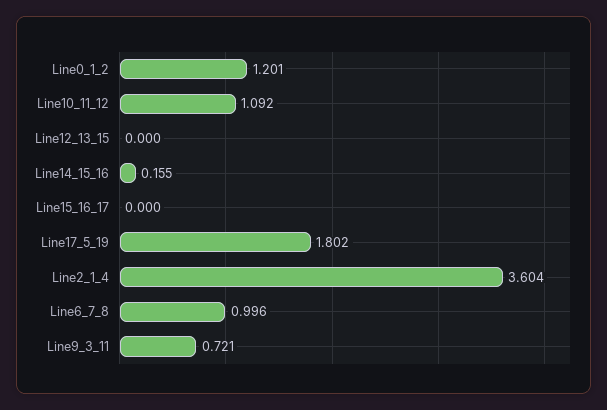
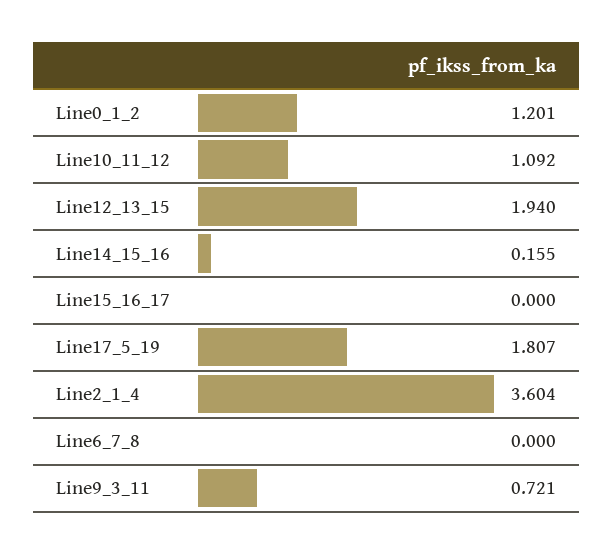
Line12_13_15: 0 -> 1.94
Line17_5_19: 1.802 -> 1.807
Line6_7_8: 0.996 -> 0

